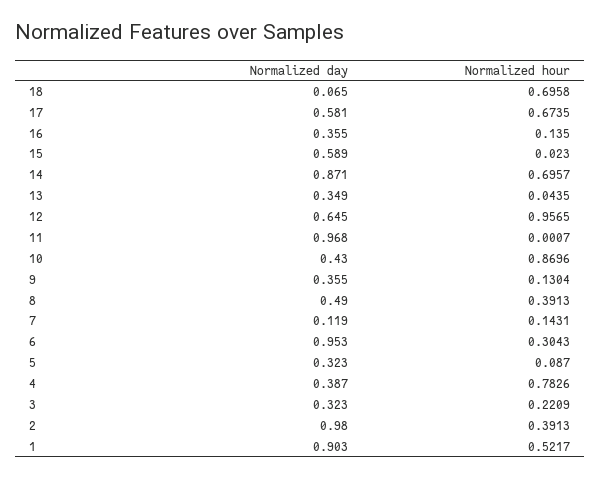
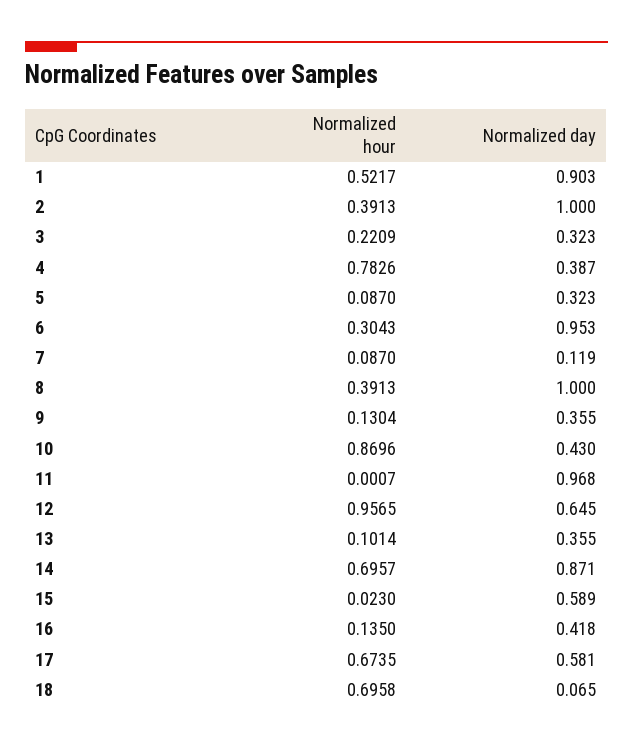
Normalized day, 16: 0.355 -> 0.418
Normalized day, 13: 0.349 -> 0.355
Normalized hour, 13: 0.0435 -> 0.1014
Normalized day, 8: 0.49 -> 1
Normalized hour, 7: 0.1431 -> 0.087
Normalized day, 2: 0.98 -> 1

